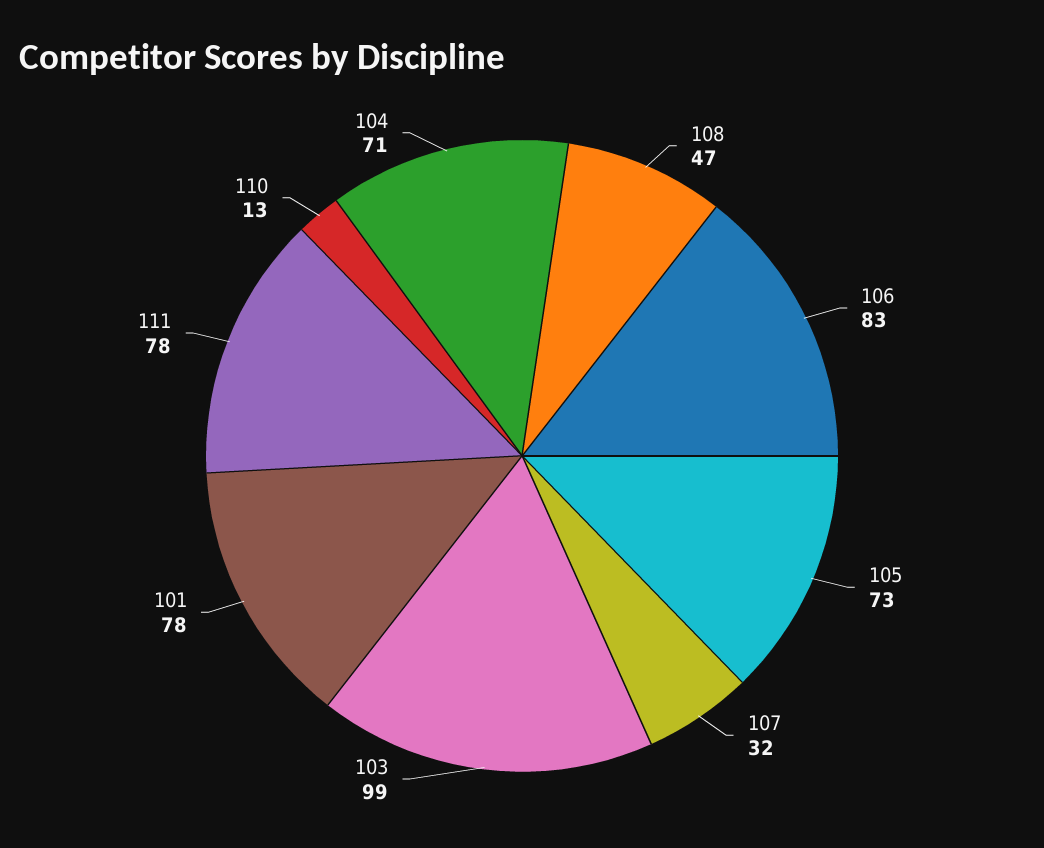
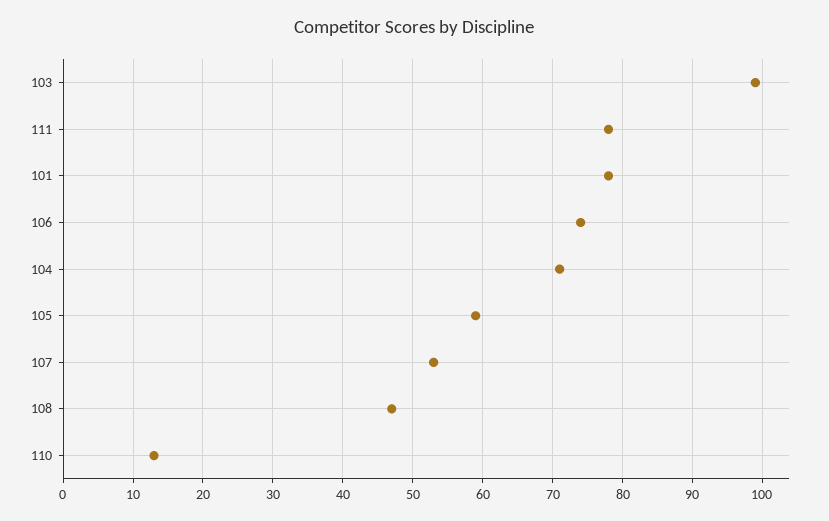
106: 83 -> 74
105: 73 -> 59
107: 32 -> 53

